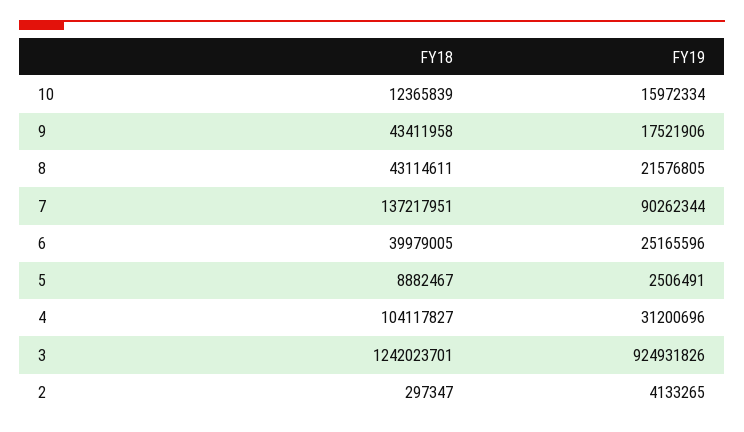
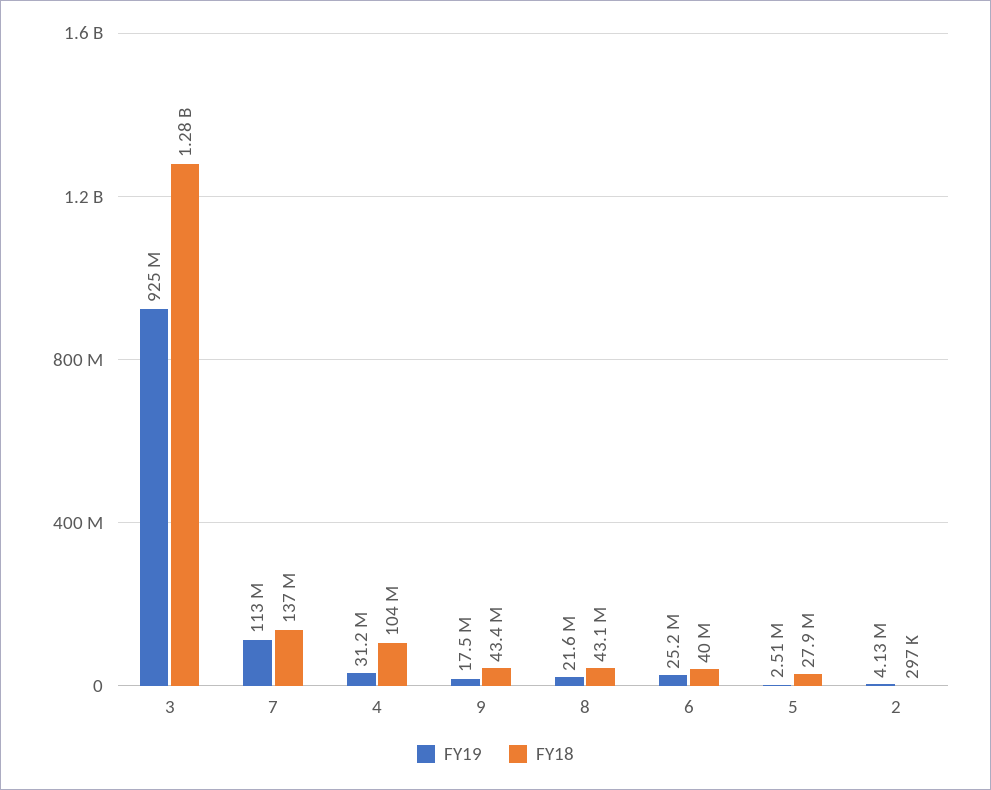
FY18, 10: 12365839 -> none
FY19, 10: 15972334 -> none
FY19, 7: 90262344 -> 113000000
FY18, 5: 8882467 -> 27900000
FY18, 3: 1242023701 -> 1280000000

